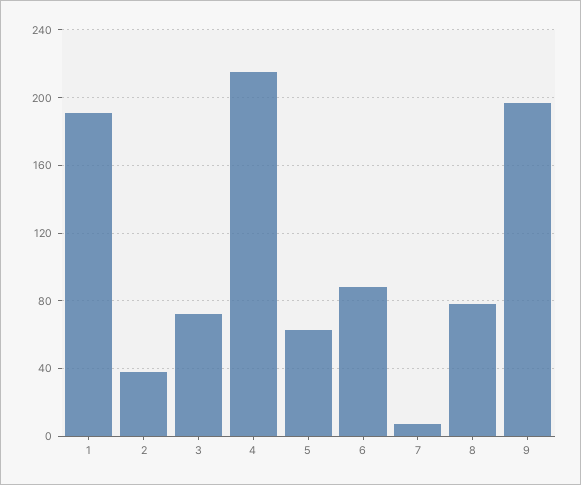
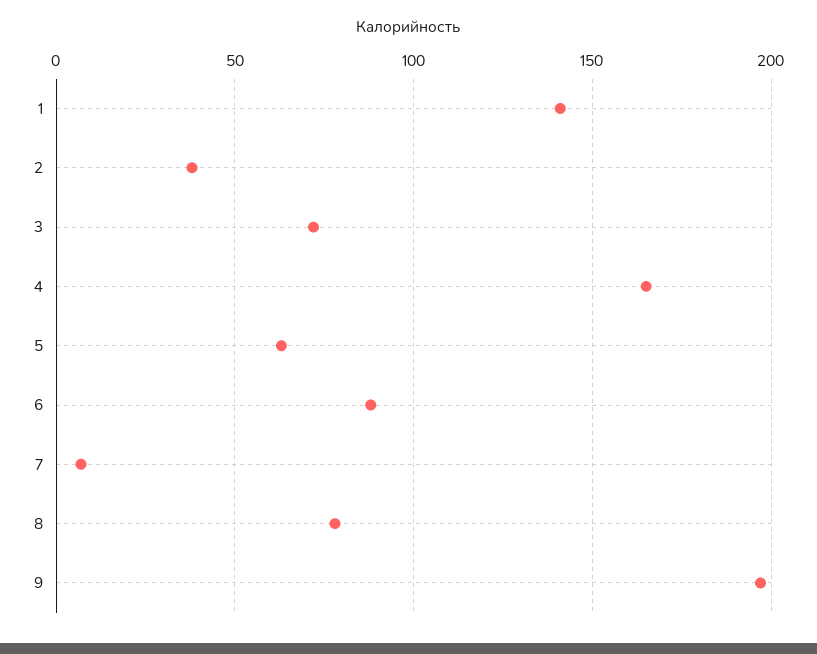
1: 190 -> 140
4: 215 -> 165

